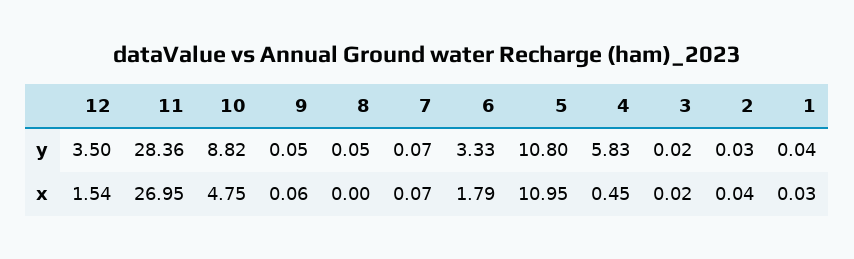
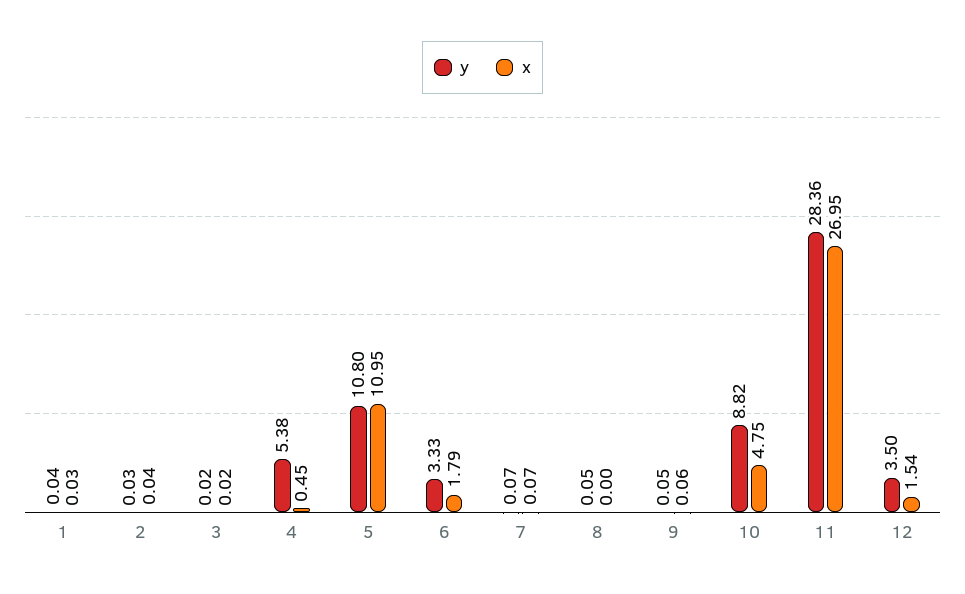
y, 4: 5.83 -> 5.38

